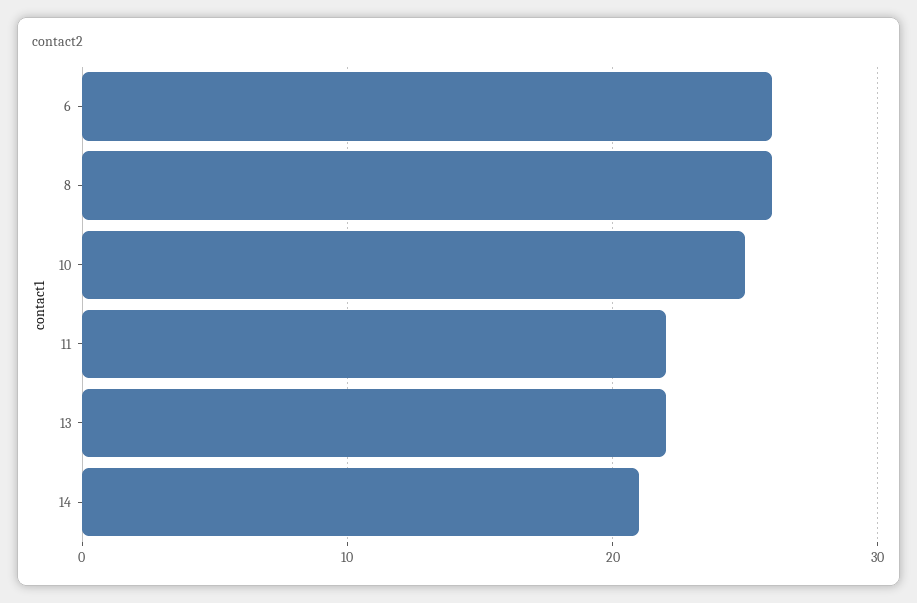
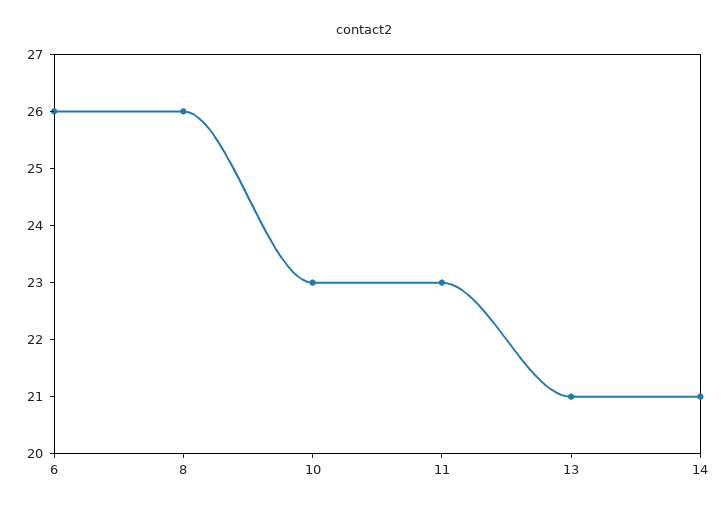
10: 25 -> 23
11: 22 -> 23
13: 22 -> 21

